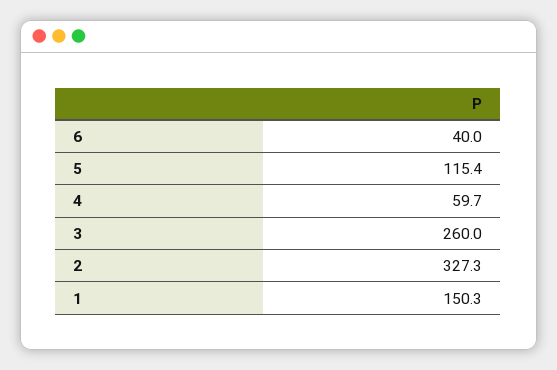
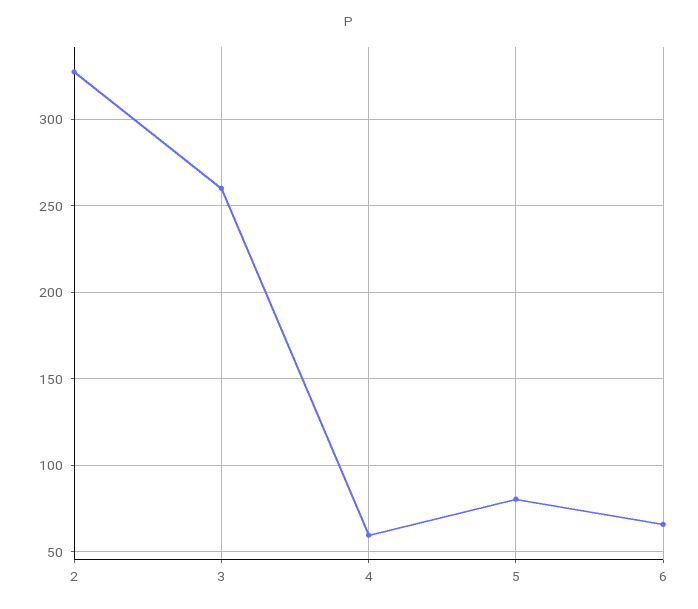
6: 40 -> 65
5: 115.4 -> 80
1: 150.3 -> none

